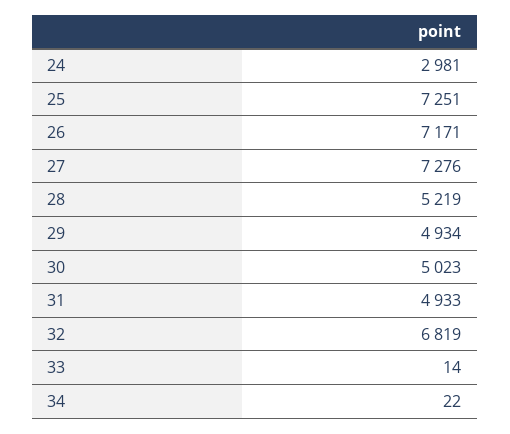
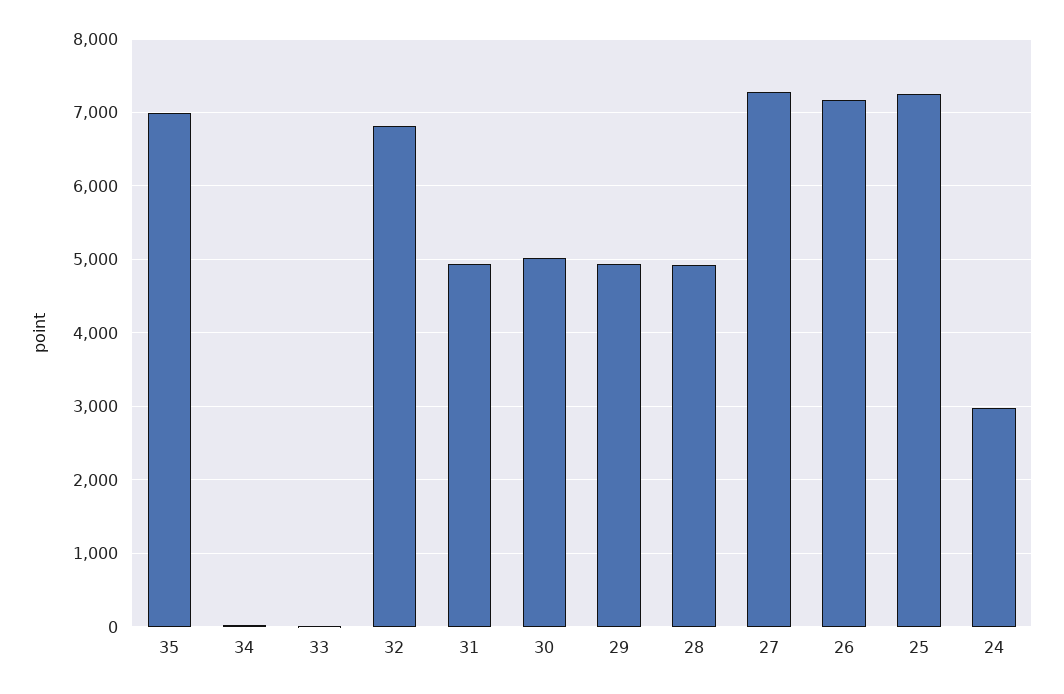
28: 5219 -> 4900
35: none -> 7000

